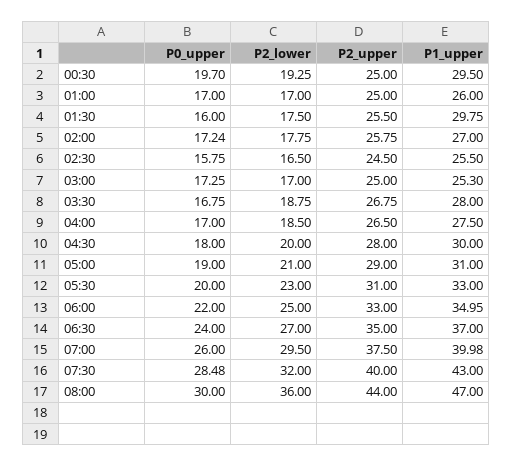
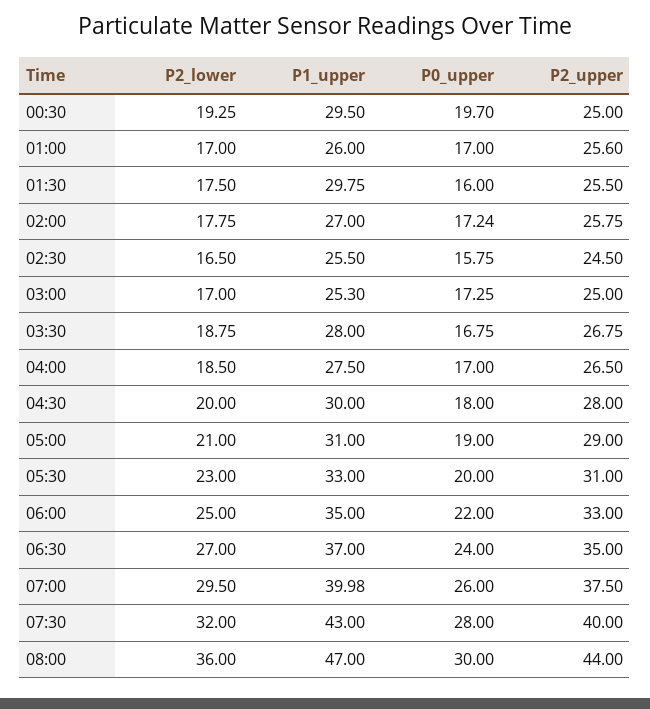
P2_upper, 01:00: 25 -> 25.6
P1_upper, 06:00: 34.95 -> 35
P0_upper, 07:30: 28.48 -> 28

